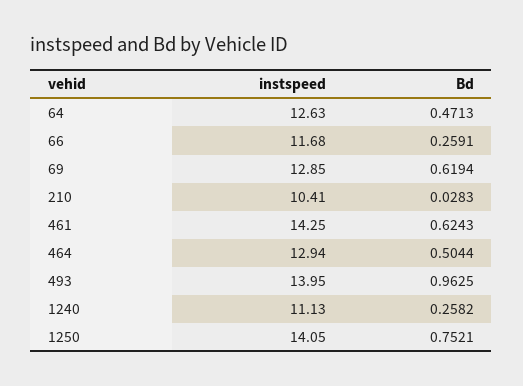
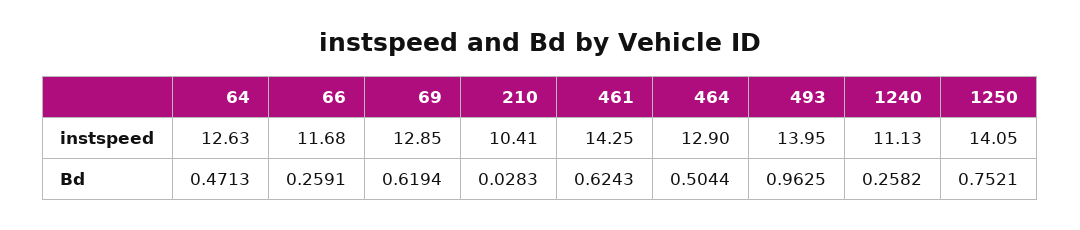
instspeed, 464: 12.94 -> 12.9

